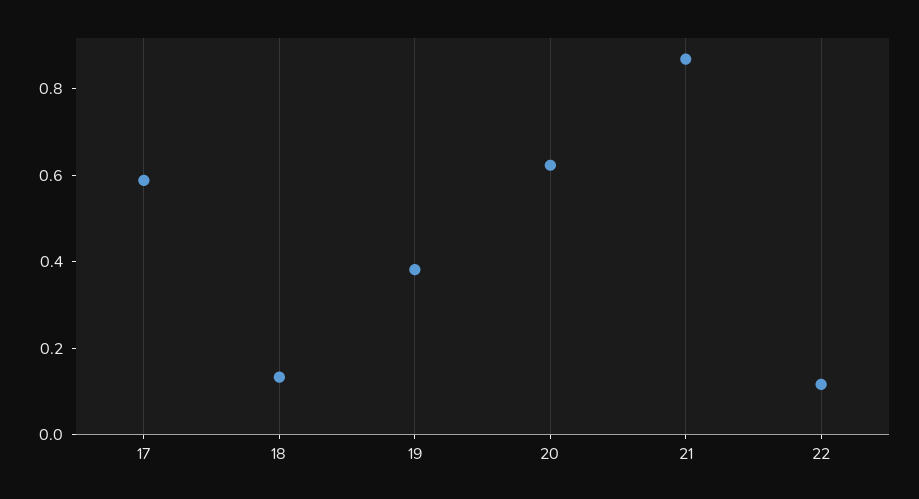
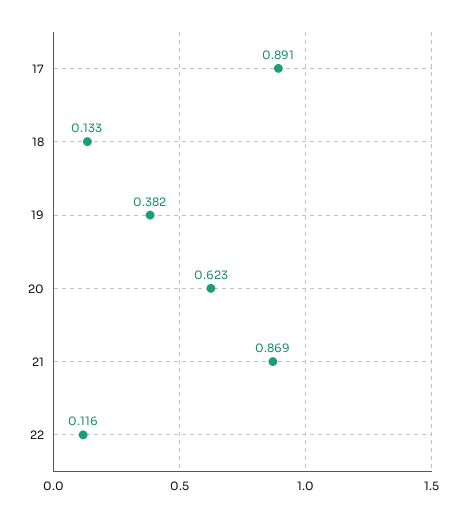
17: 0.6 -> 0.891

